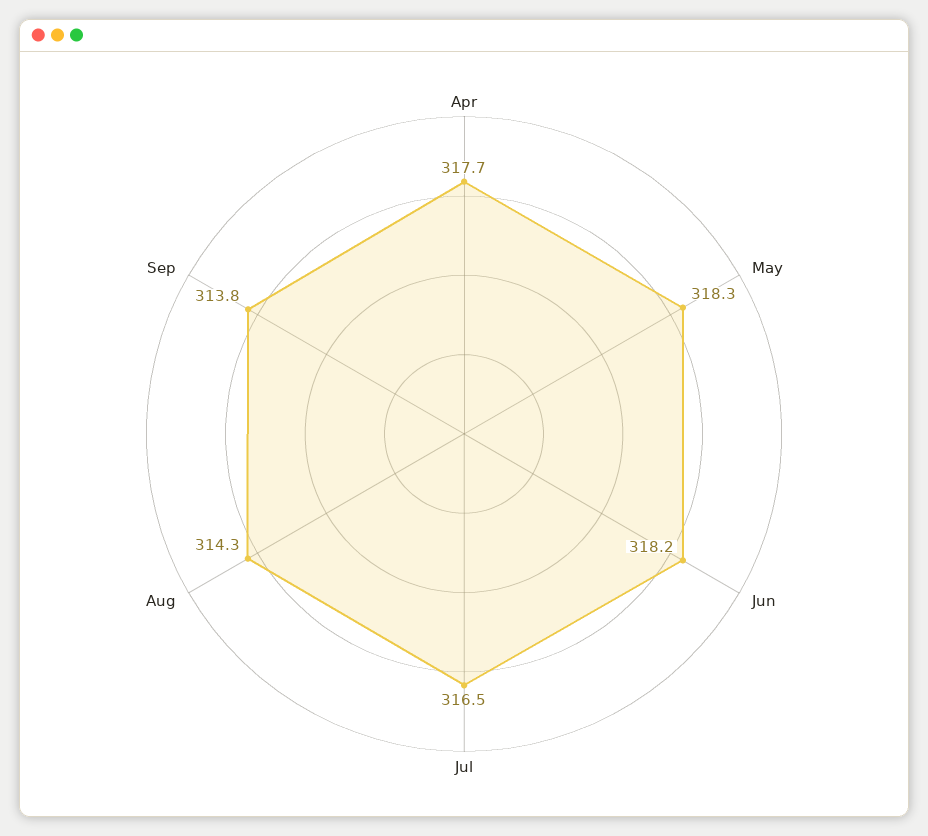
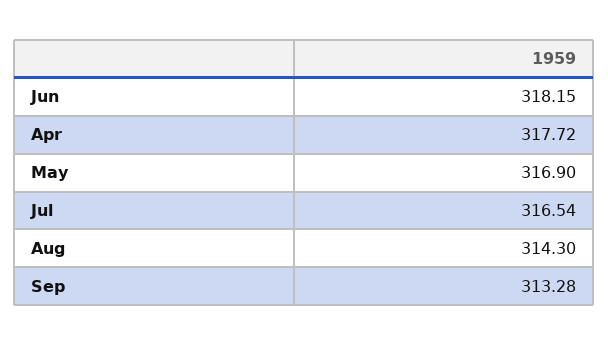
May: 318.3 -> 316.9
Sep: 313.8 -> 313.28

